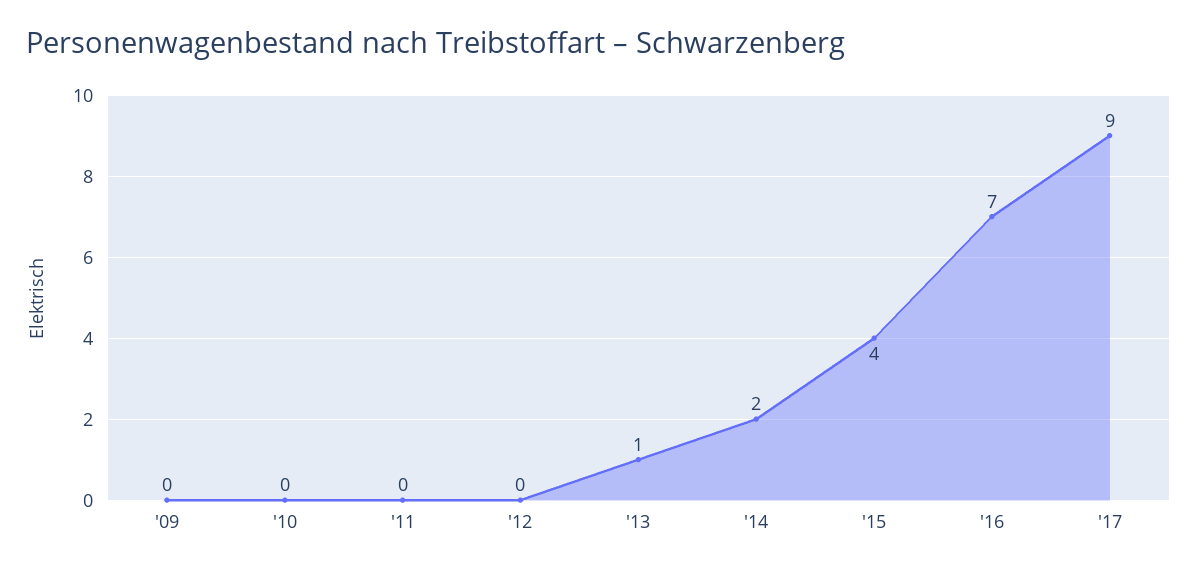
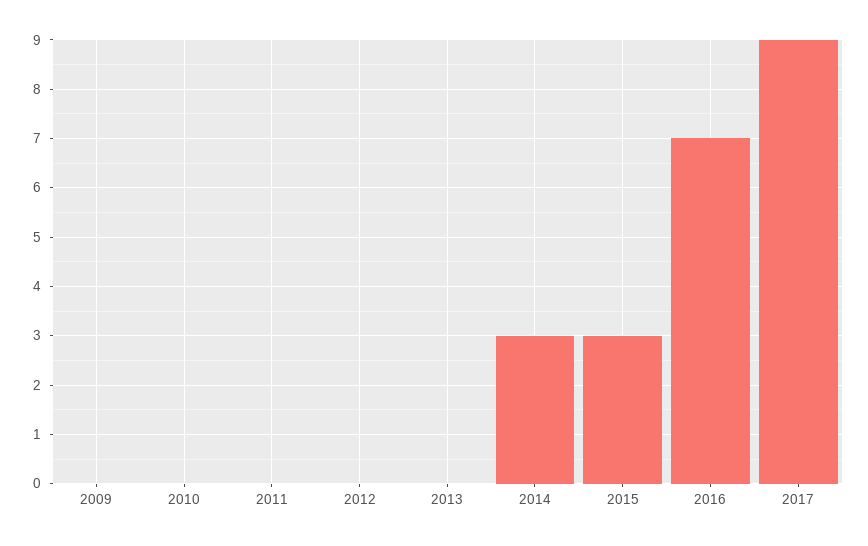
'13: 1 -> 0
'14: 2 -> 3
'15: 4 -> 3

